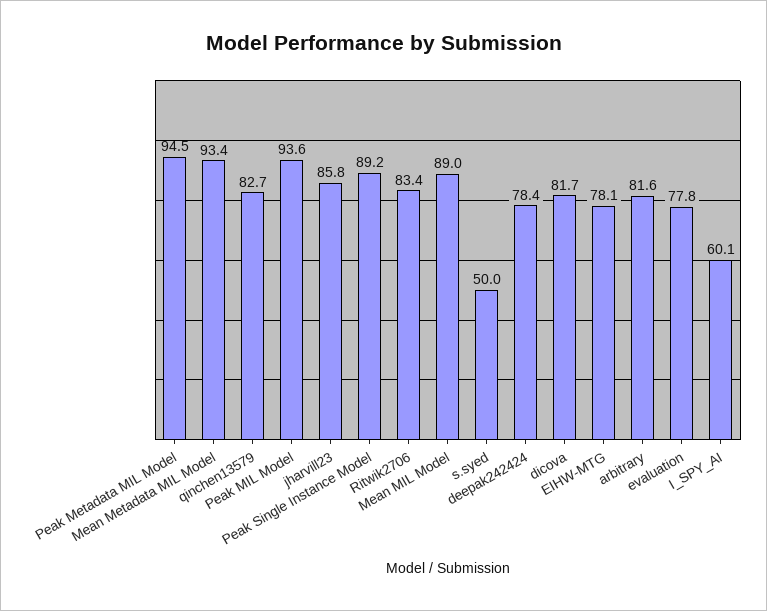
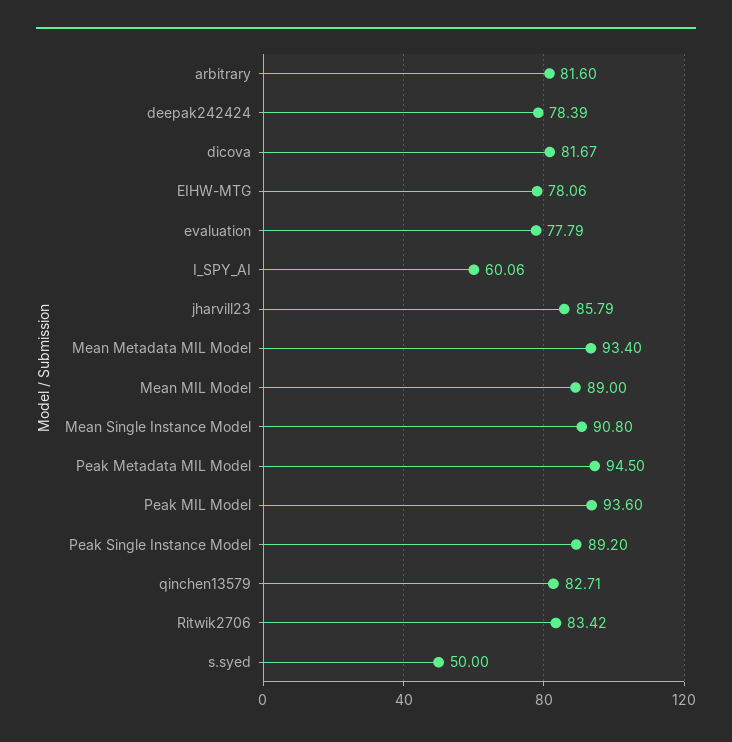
Mean Single Instance Model: none -> 90.8

